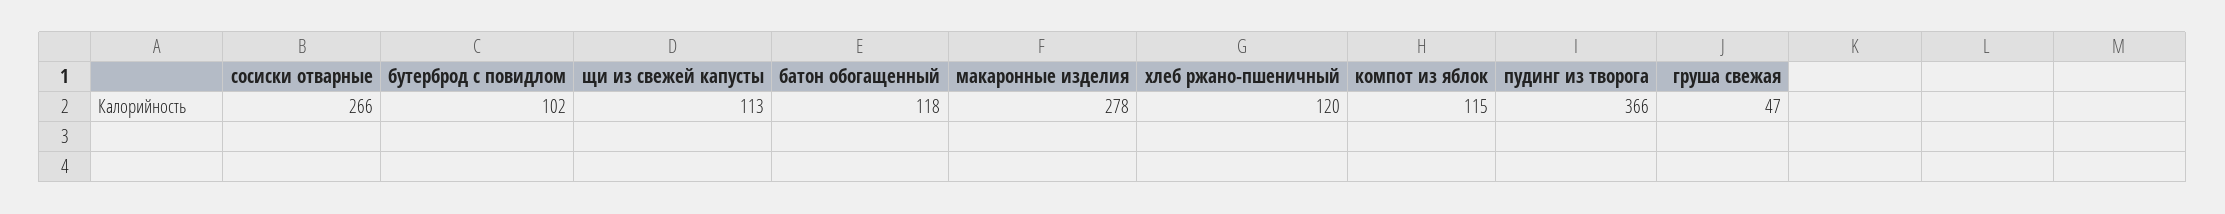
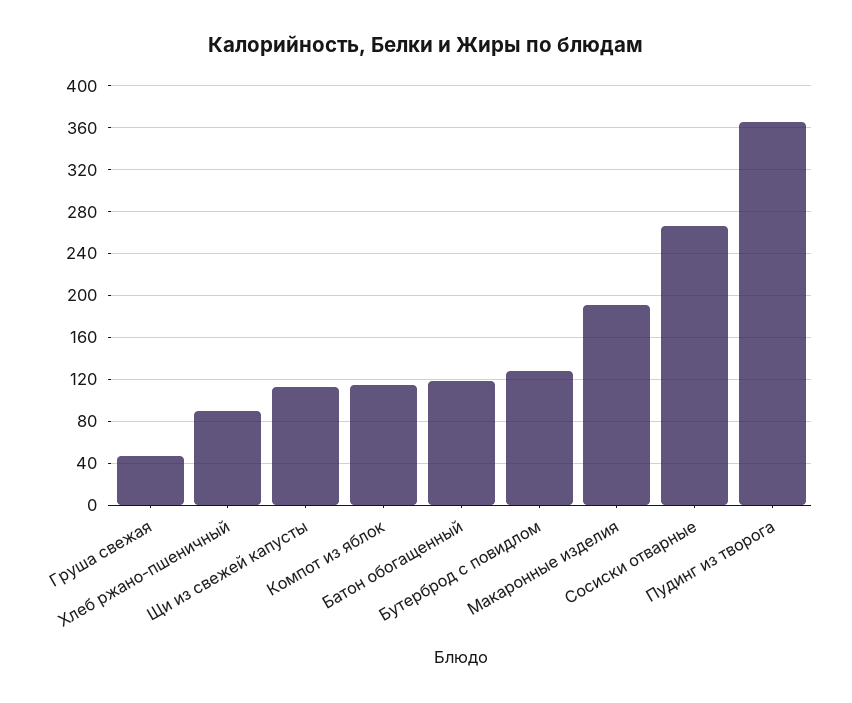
бутерброд с повидлом: 102 -> 130
макаронные изделия: 278 -> 190
хлеб ржано-пшеничный: 120 -> 90

